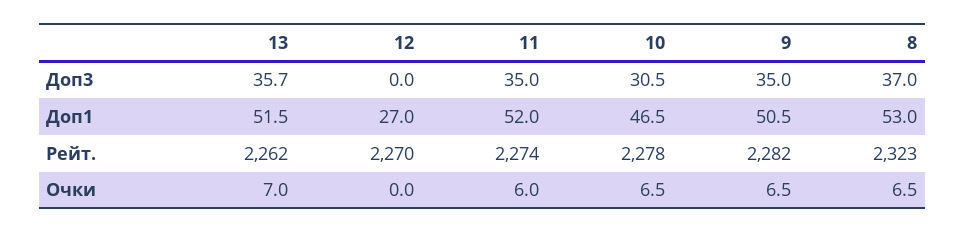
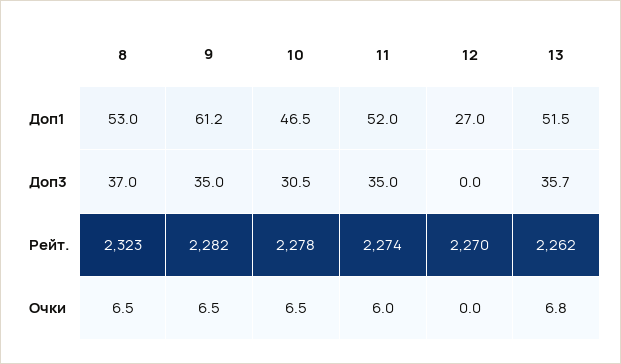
9, Доп1: 50.5 -> 61.2
13, Очки: 7 -> 6.8

